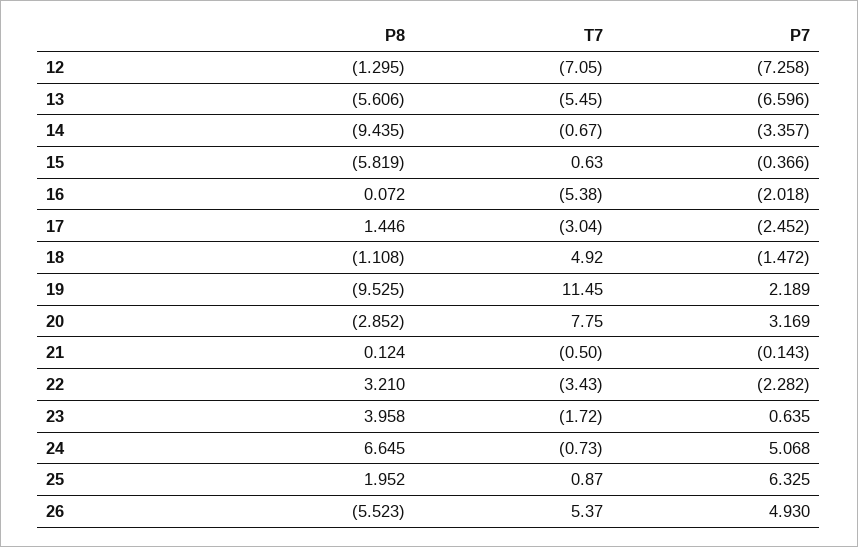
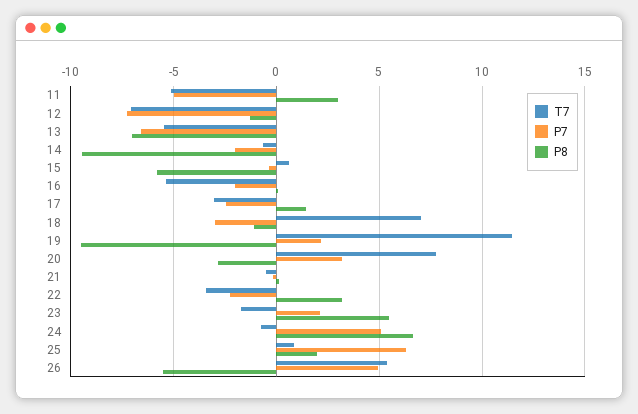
P8, 13: -5.606 -> -7
P7, 14: -3.357 -> -2
T7, 18: 4.92 -> 7
P7, 18: -1.472 -> -3
P8, 23: 3.958 -> 5.5
P7, 23: 0.635 -> 2
T7, 11: none -> -5
P7, 11: none -> -5
P8, 11: none -> 3

